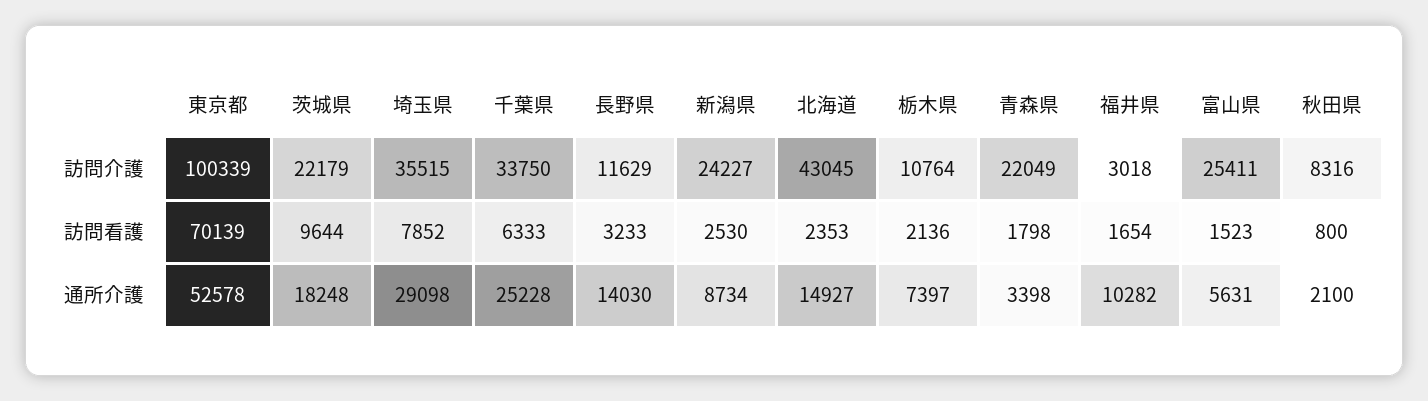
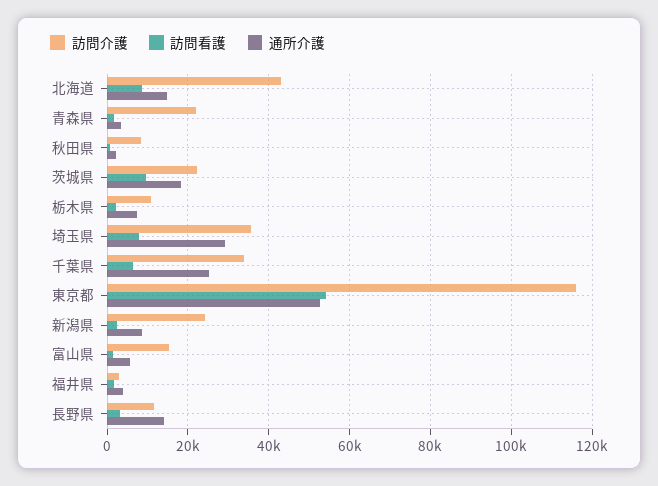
訪問介護, 東京都: 100339 -> 116000
訪問介護, 富山県: 25411 -> 16000
訪問看護, 東京都: 70139 -> 54000
訪問看護, 北海道: 2353 -> 8000
通所介護, 福井県: 10282 -> 4000

